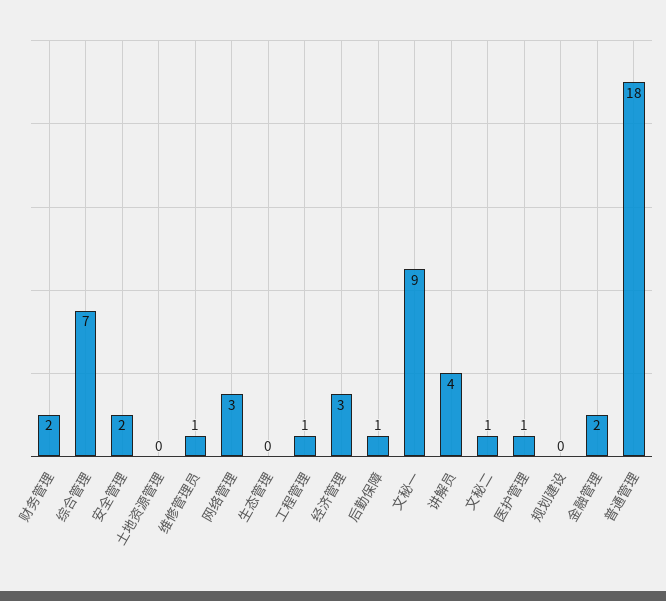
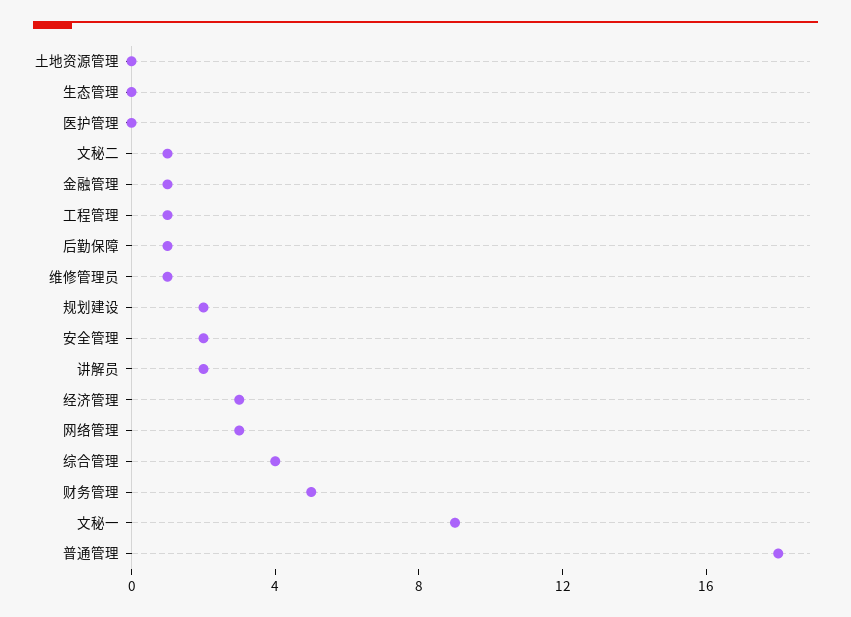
财务管理: 2 -> 5
综合管理: 7 -> 4
讲解员: 4 -> 2
医护管理: 1 -> 0
规划建设: 0 -> 2
金融管理: 2 -> 1

